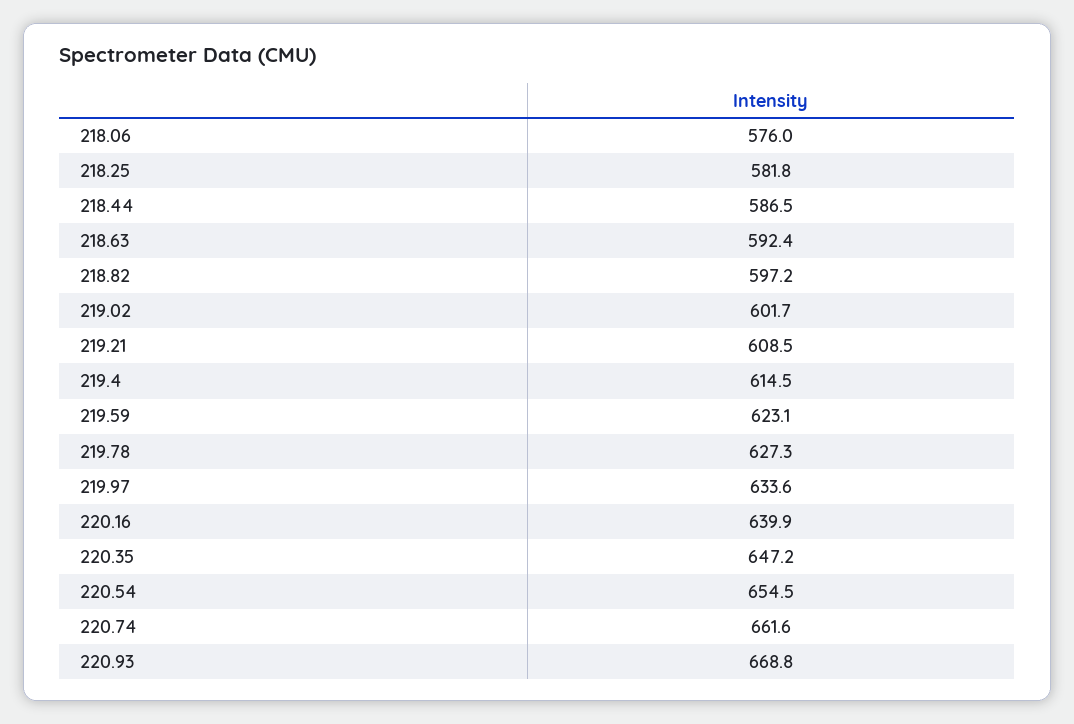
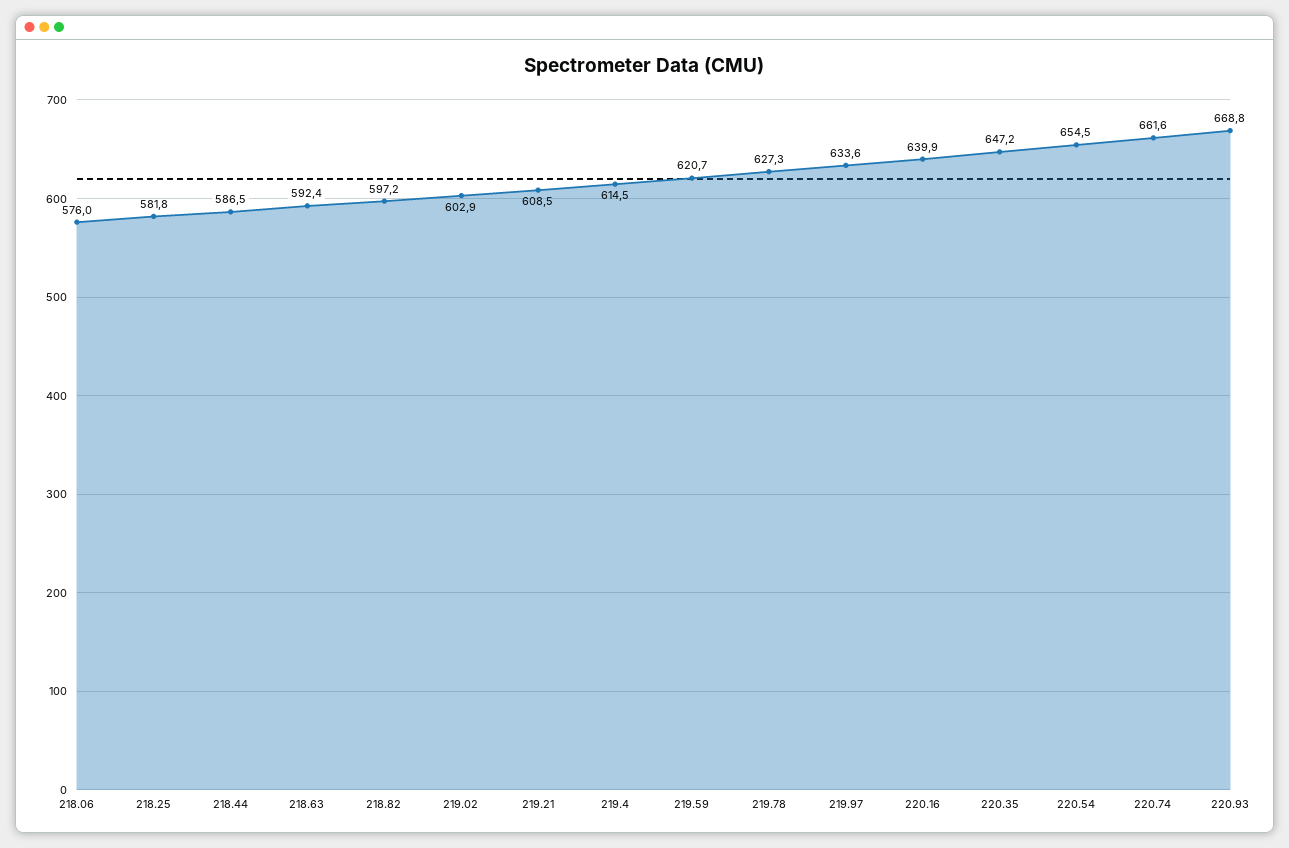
219.02: 601.7 -> 602.9
219.59: 623.1 -> 620.7

